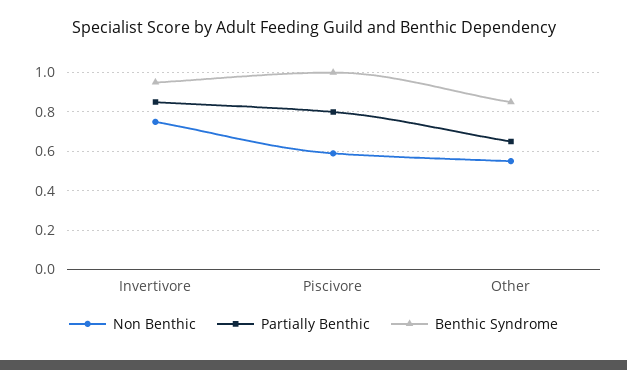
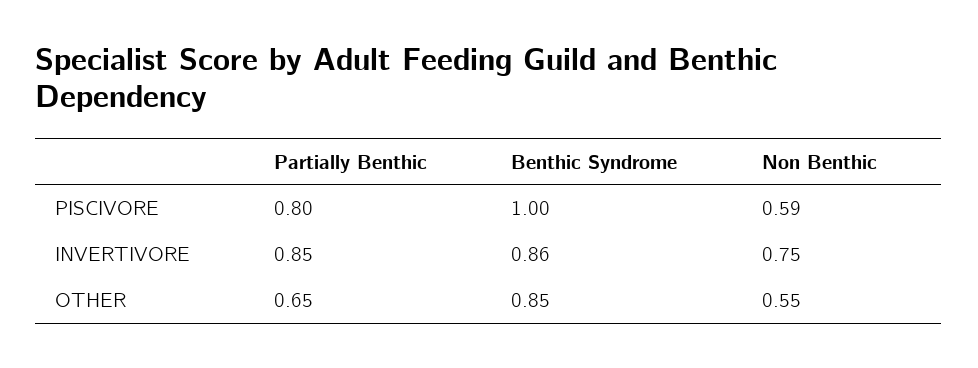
Benthic Syndrome, Invertivore: 0.95 -> 0.86

